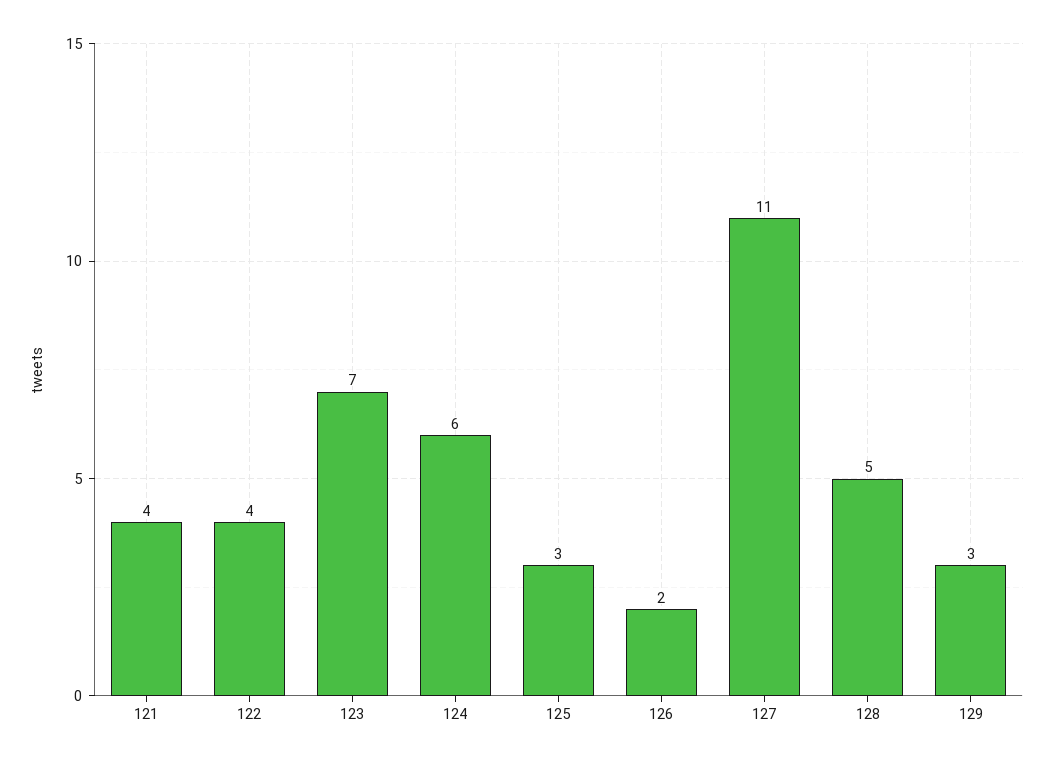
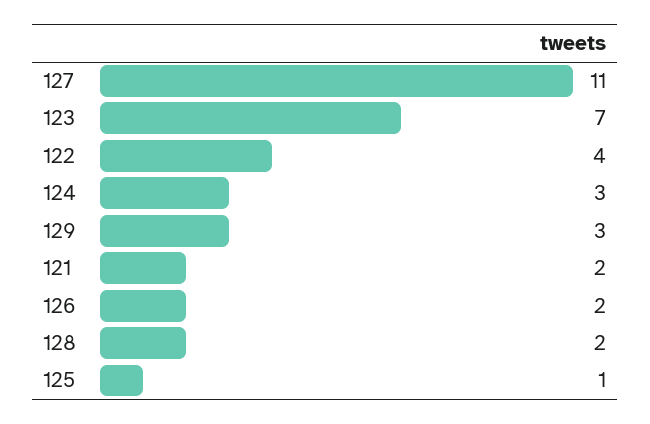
121: 4 -> 2
124: 6 -> 3
125: 3 -> 1
128: 5 -> 2

